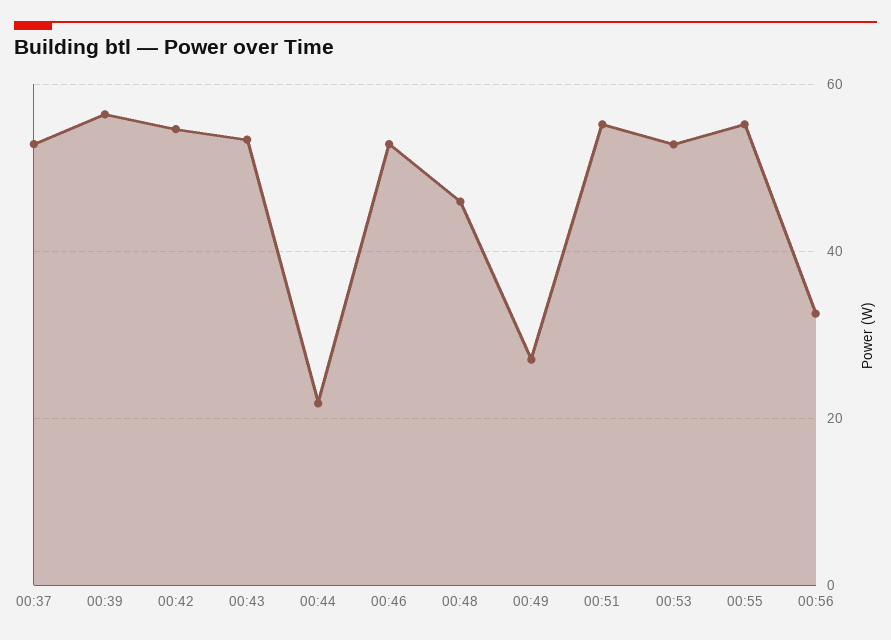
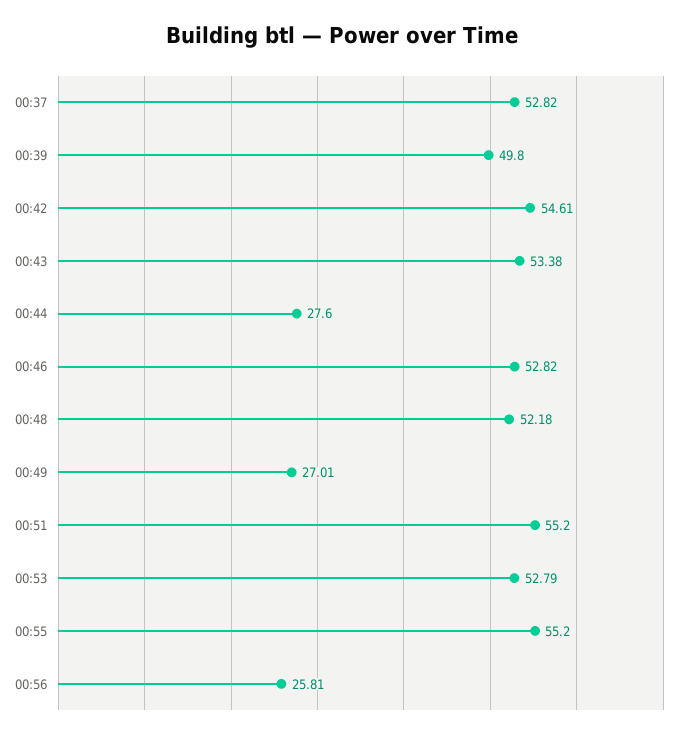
00:39: 56 -> 49.8
00:44: 22 -> 27.6
00:48: 46 -> 52.18
00:56: 32 -> 25.81

